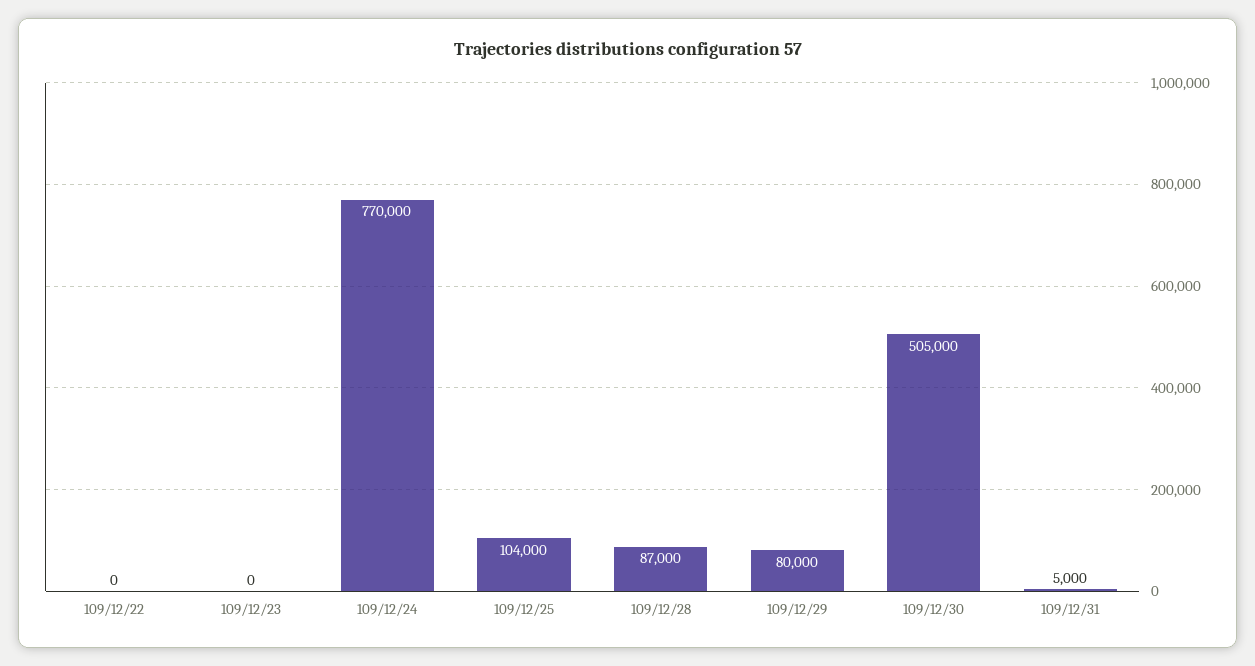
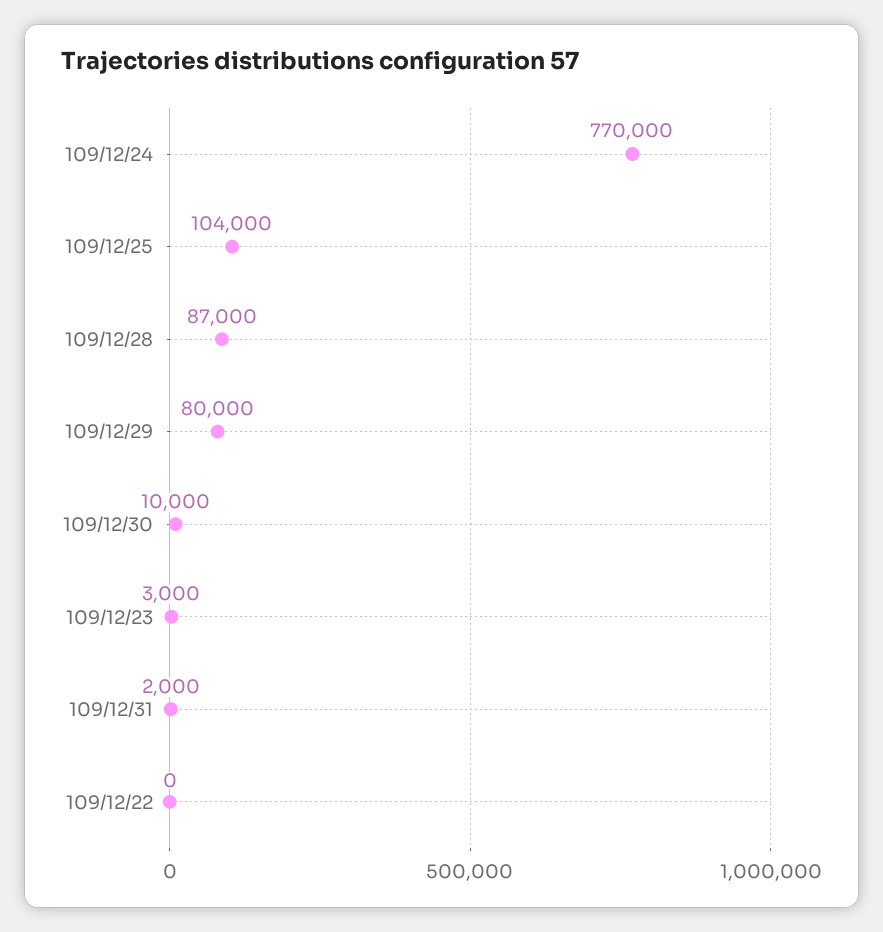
109/12/23: 0 -> 3000
109/12/30: 505000 -> 10000
109/12/31: 5000 -> 2000

